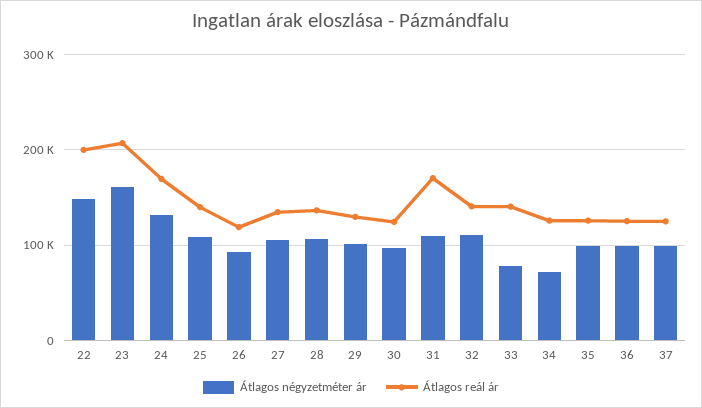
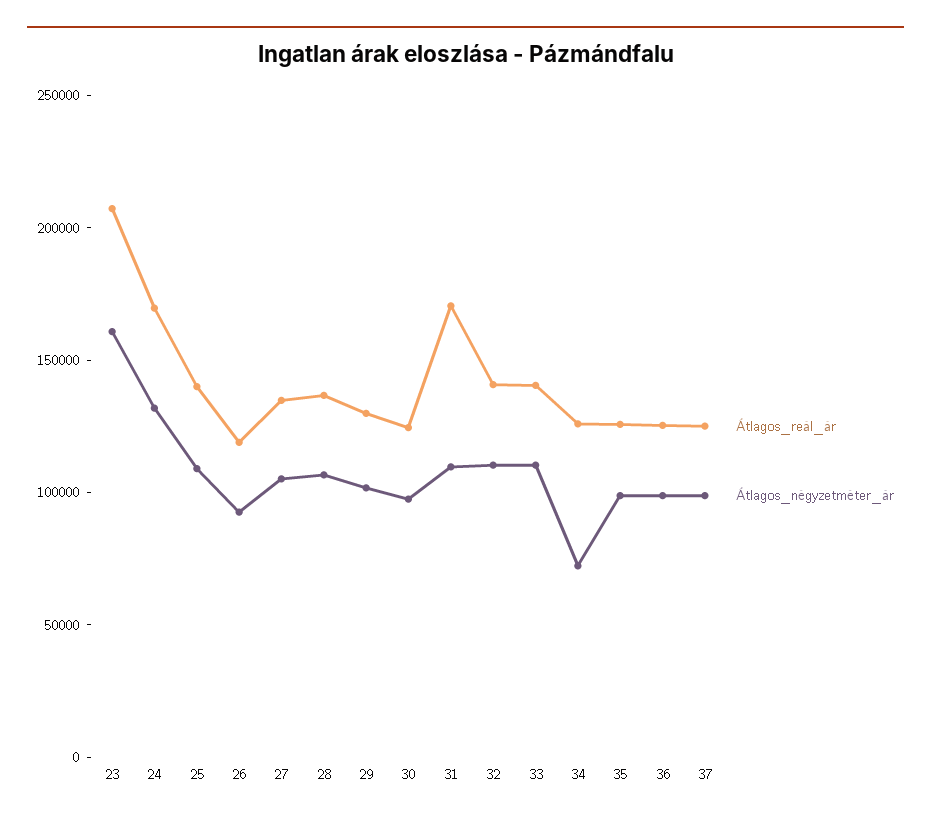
Átlagos négyzetméter ár, 22: 150000 -> none
Átlagos reál ár, 22: 200000 -> none
Átlagos négyzetméter ár, 33: 80000 -> 110000

